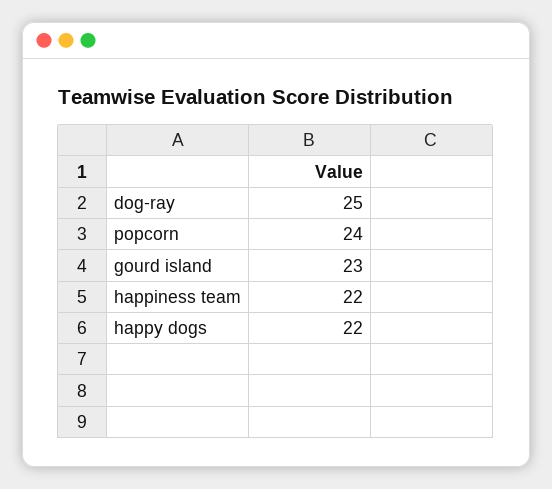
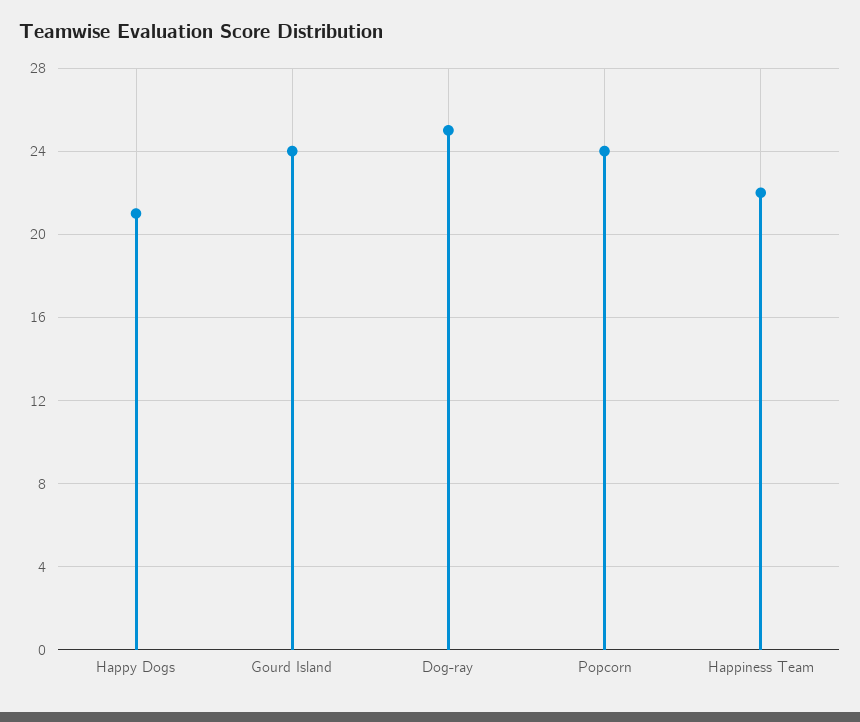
gourd island: 23 -> 24
happy dogs: 22 -> 21

